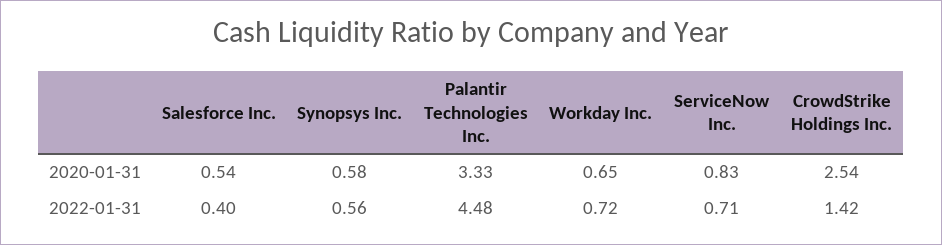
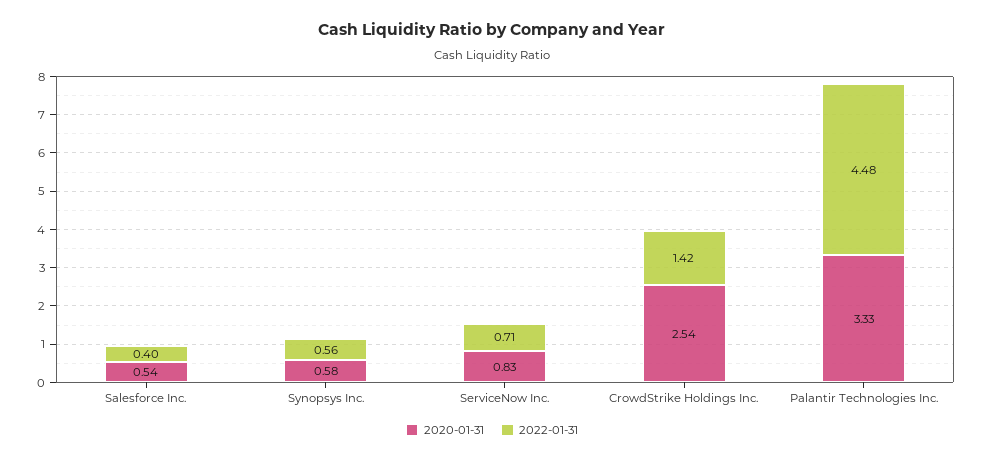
2020-01-31, Workday Inc.: 0.65 -> none
2022-01-31, Workday Inc.: 0.72 -> none

